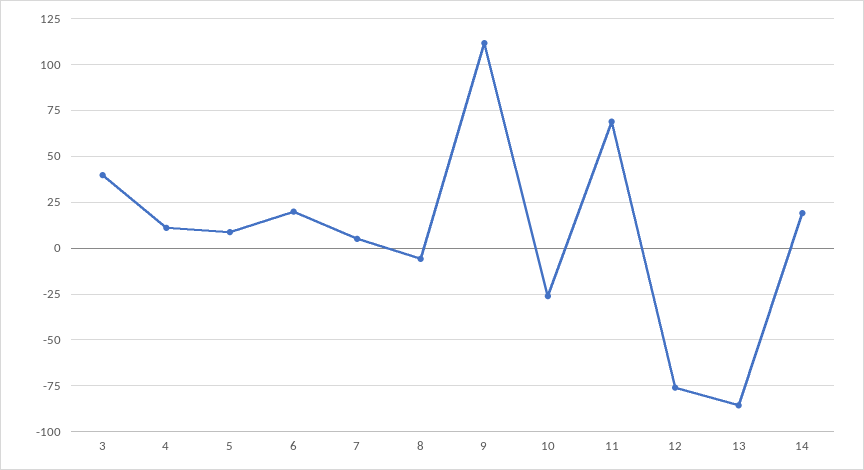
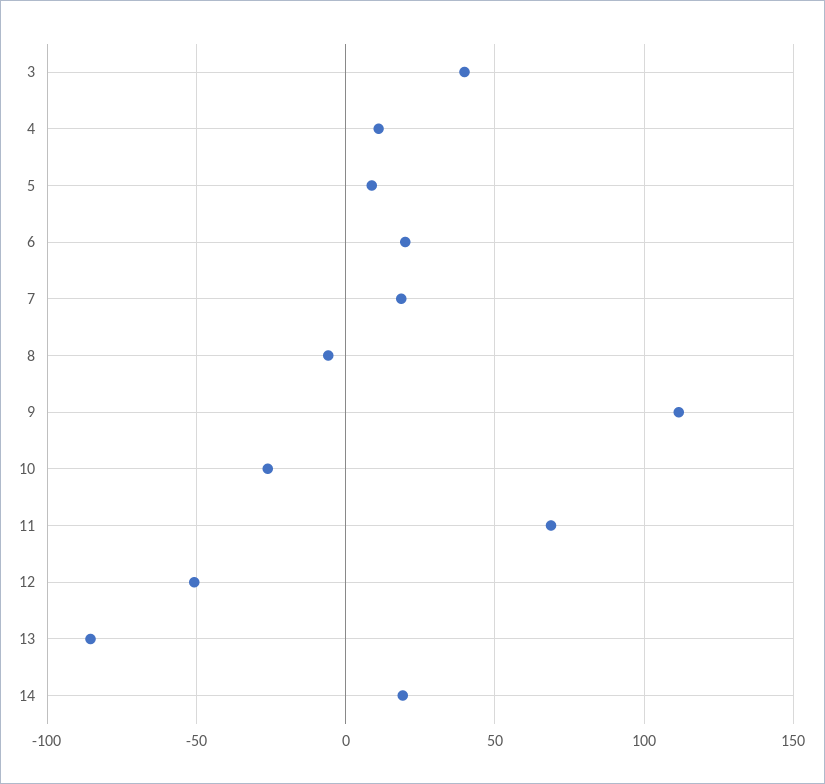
7: 5 -> 20
12: -75 -> -50

